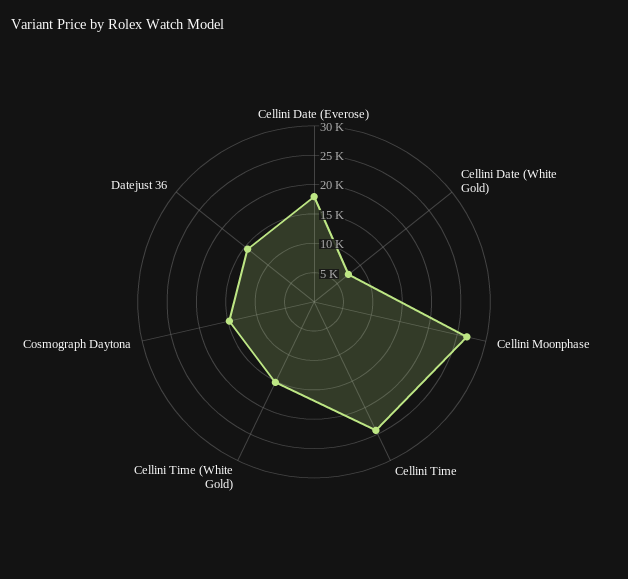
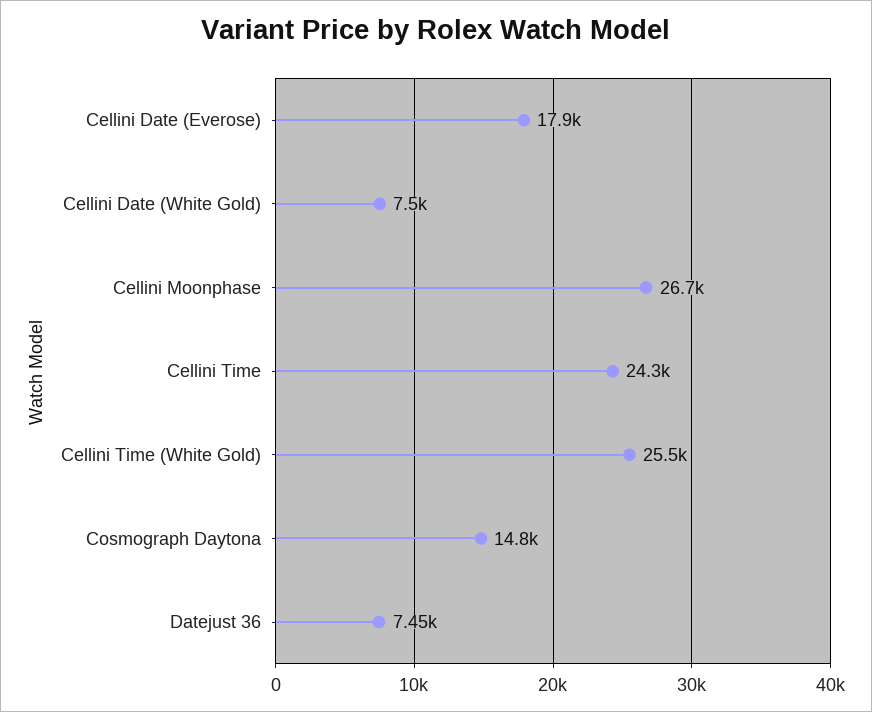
Cellini Time (White Gold): 15000 -> 25500
Datejust 36: 15000 -> 7450

